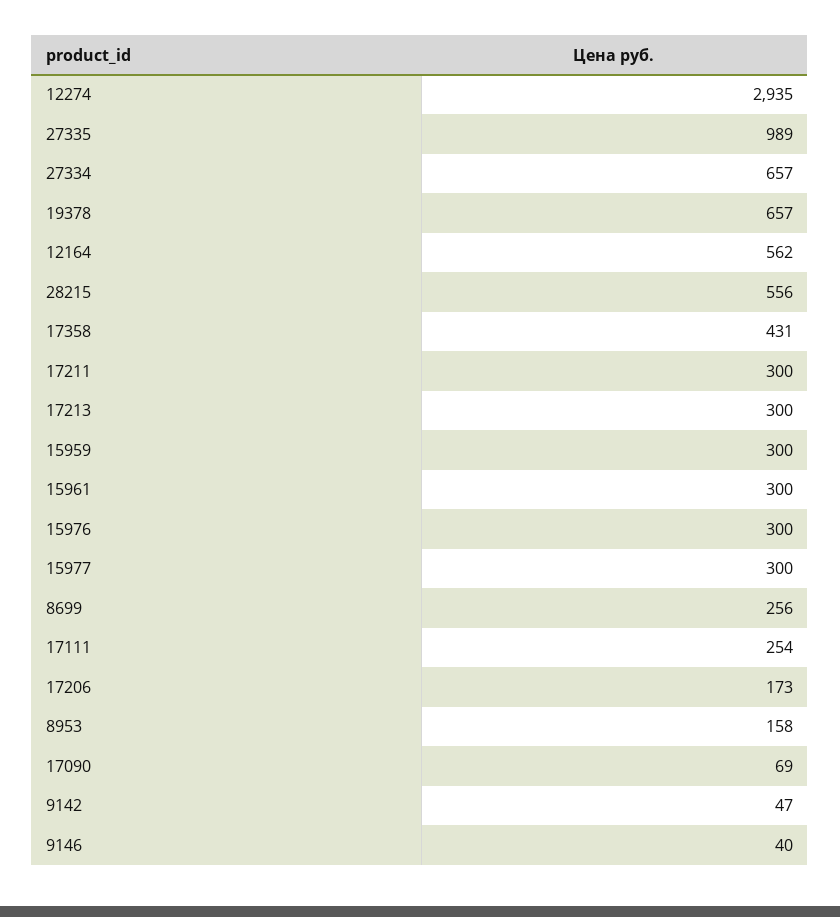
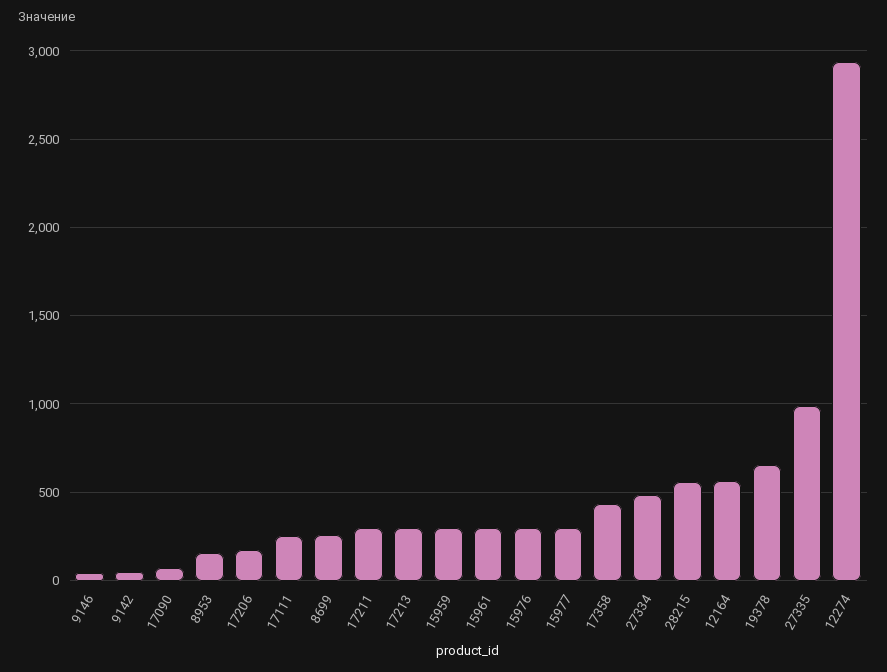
27334: 657 -> 500

